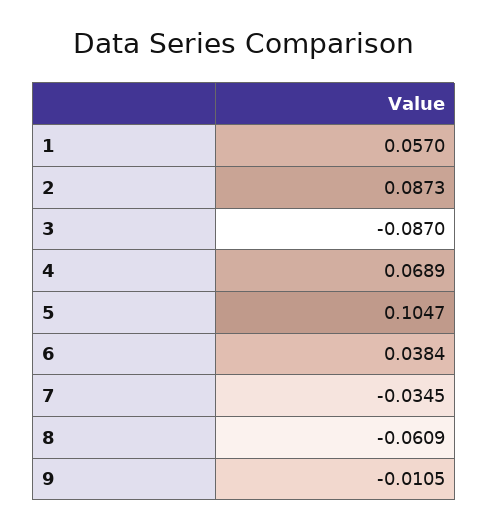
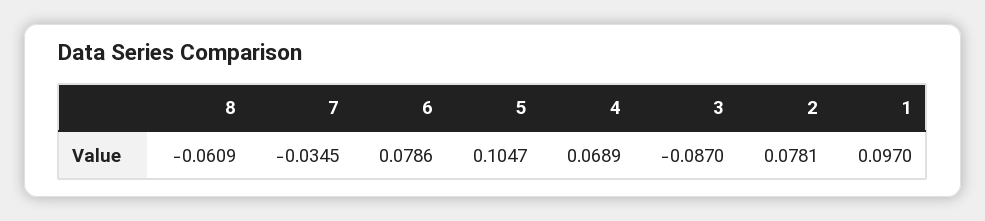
1: 0.057 -> 0.097
2: 0.0873 -> 0.0781
6: 0.0384 -> 0.0786
9: -0.0105 -> none

